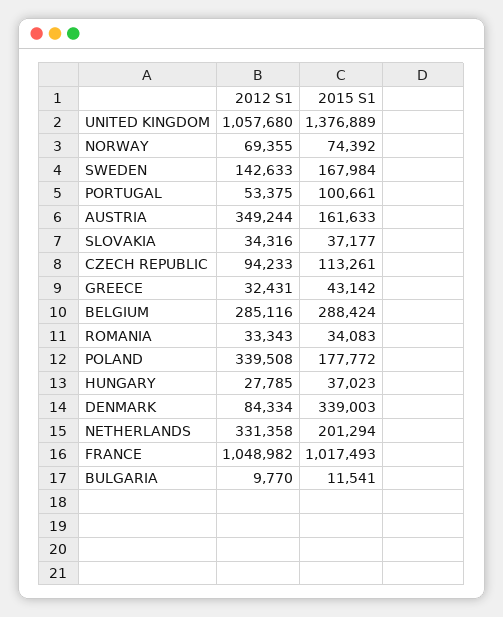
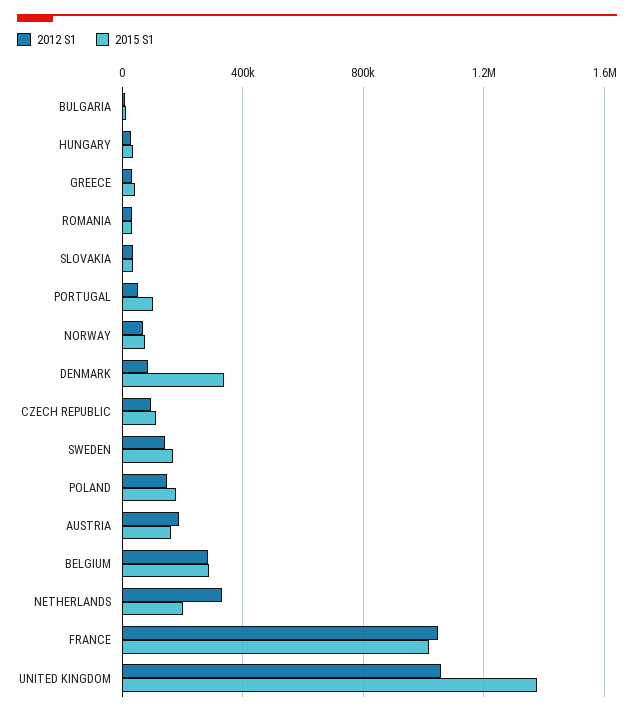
2012 S1, AUSTRIA: 349244 -> 200000
2012 S1, POLAND: 339508 -> 150000

